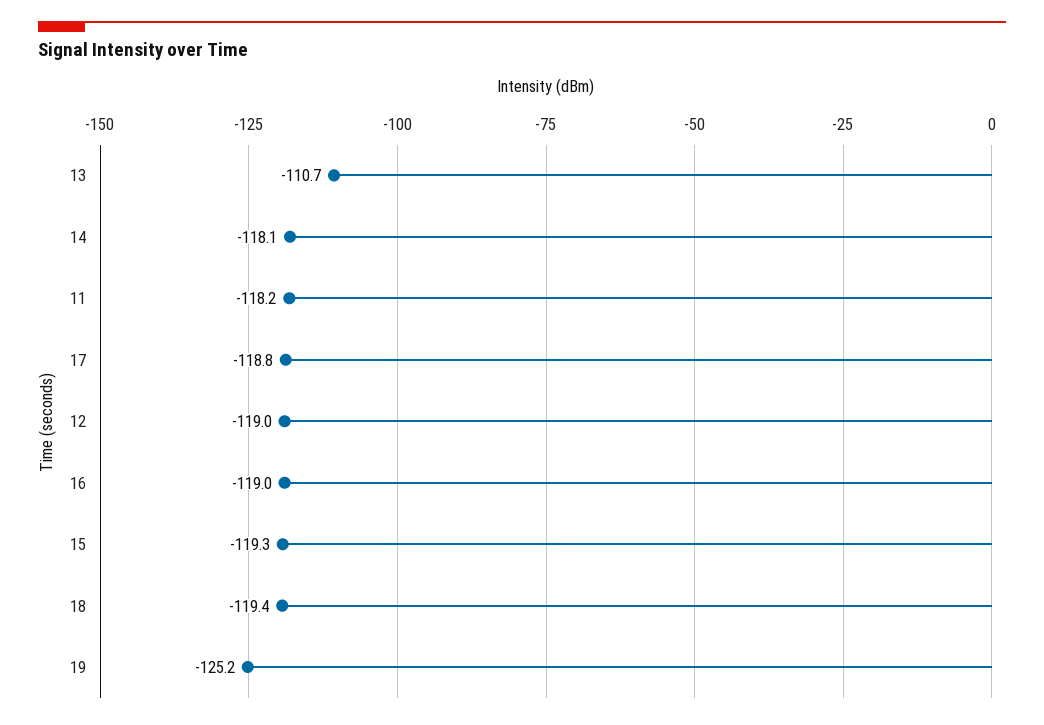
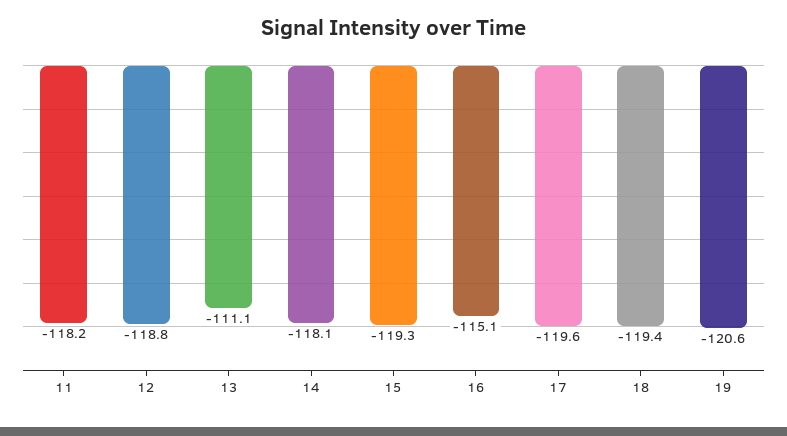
13: -110.7 -> -111.1
17: -118.8 -> -119.6
12: -119 -> -118.8
16: -119 -> -115.1
19: -125.2 -> -120.6

